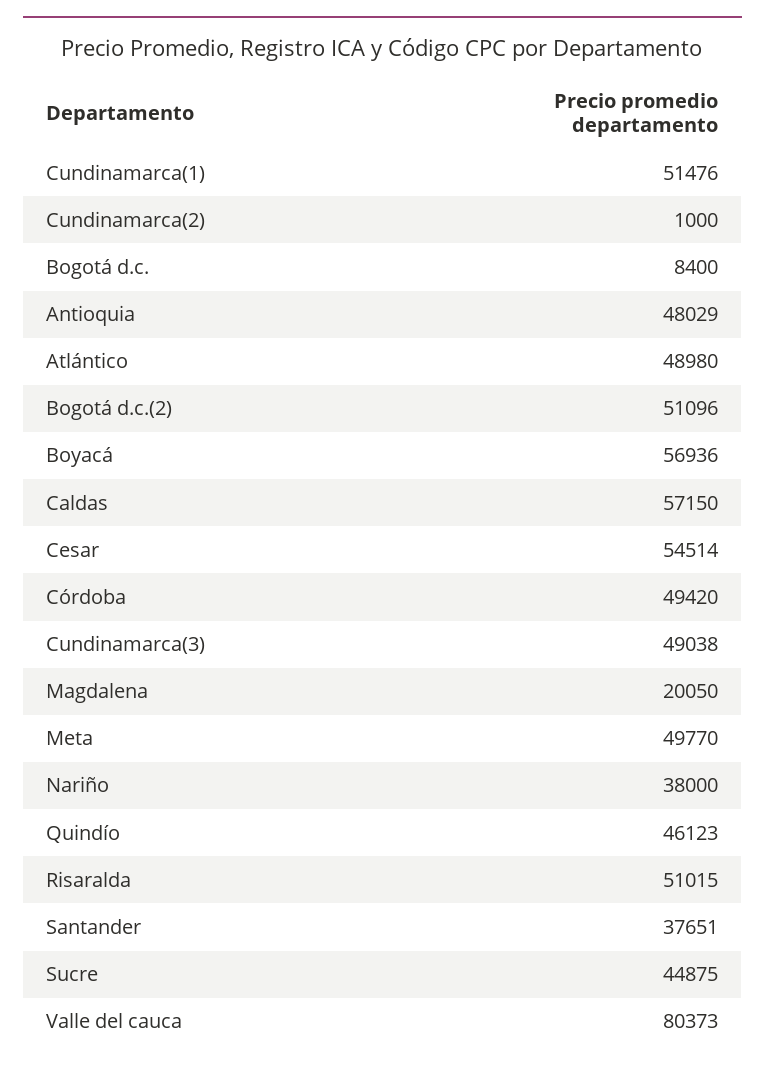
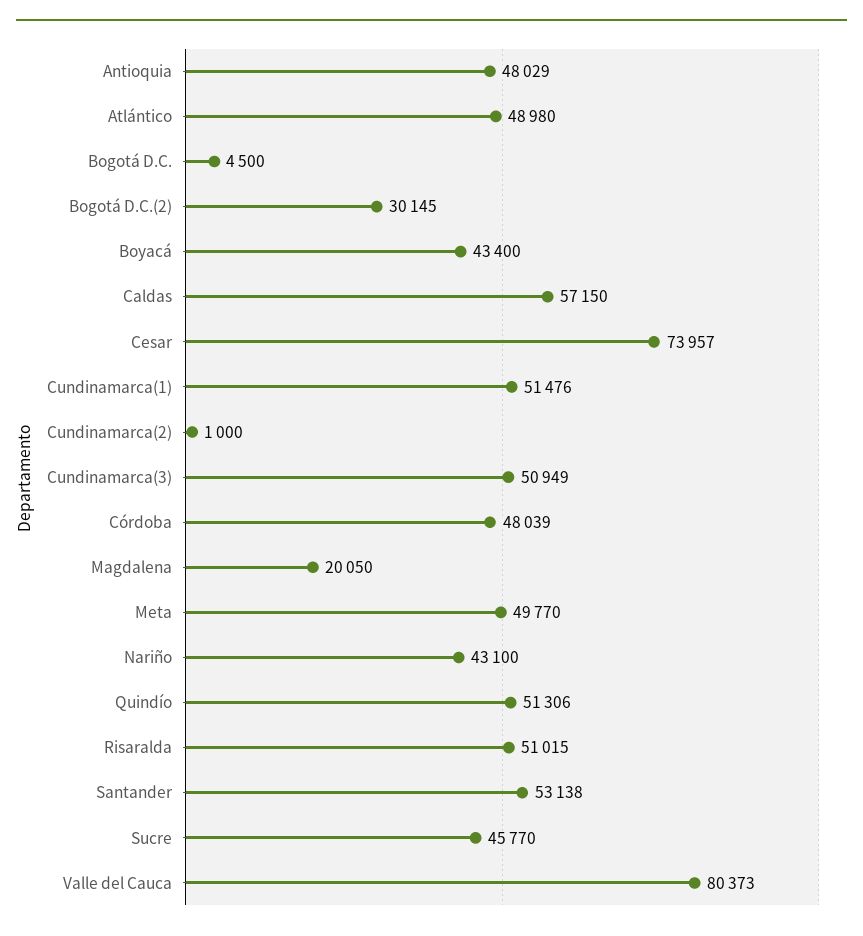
Bogotá d.c.: 8400 -> 4500
Bogotá d.c.(2): 51096 -> 30145
Boyacá: 56936 -> 43400
Cesar: 54514 -> 73957
Córdoba: 49420 -> 48039
Cundinamarca(3): 49038 -> 50949
Nariño: 38000 -> 43100
Quindío: 46123 -> 51306
Santander: 37651 -> 53138
Sucre: 44875 -> 45770

